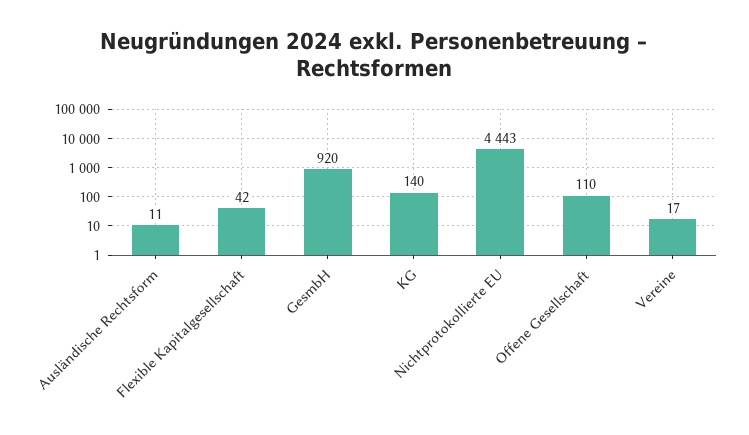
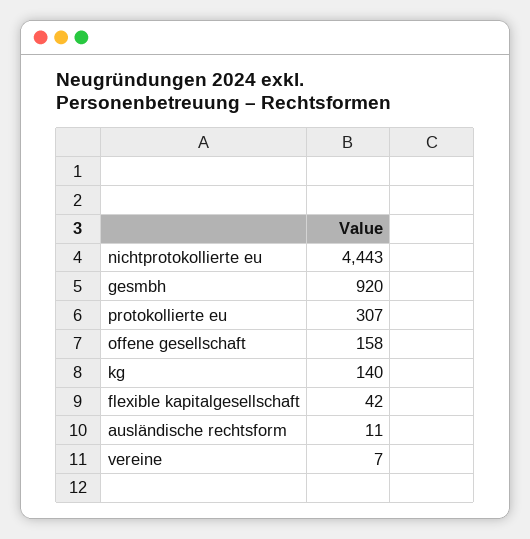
Offene Gesellschaft: 110 -> 158
Vereine: 17 -> 7
protokollierte eu: none -> 307

